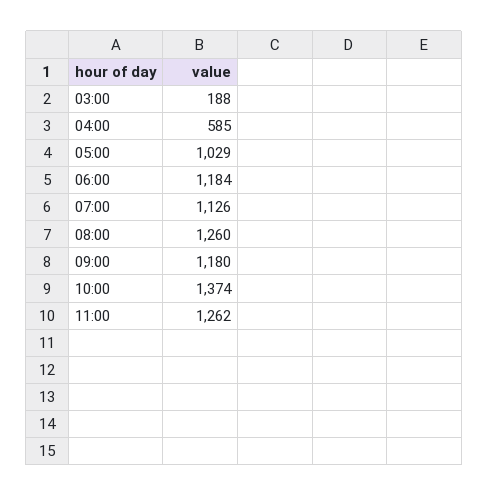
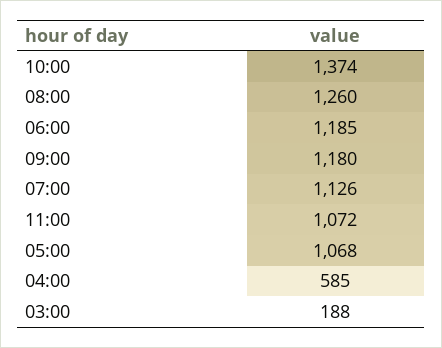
05:00: 1029 -> 1068
06:00: 1184 -> 1185
11:00: 1262 -> 1072

